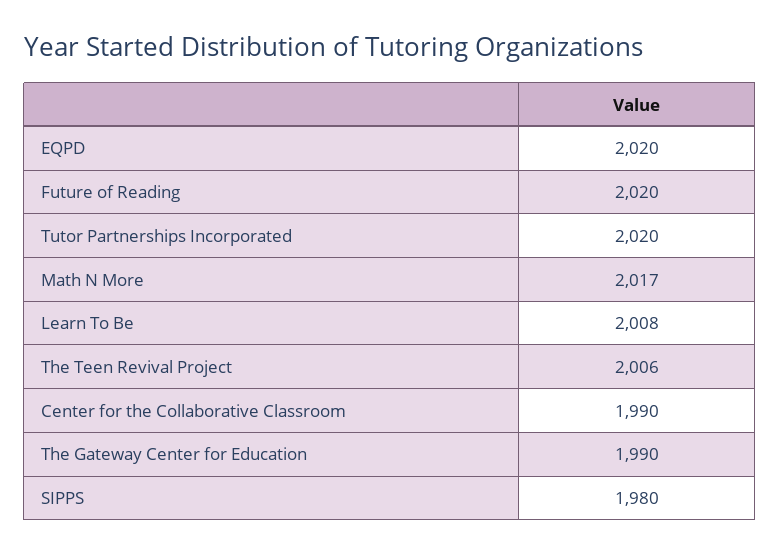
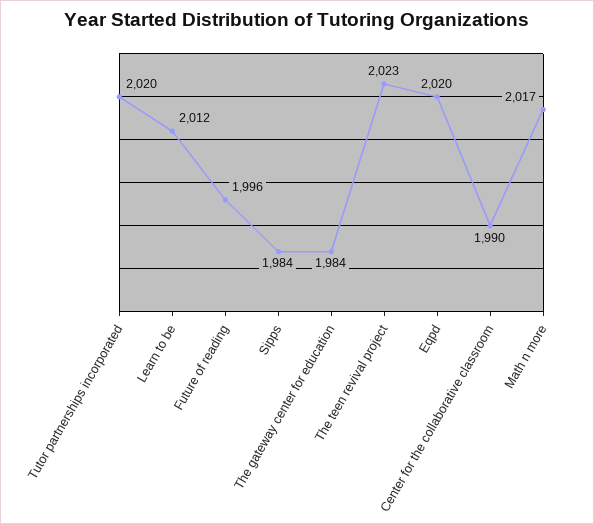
Future of Reading: 2020 -> 1996
Learn To Be: 2008 -> 2012
The Teen Revival Project: 2006 -> 2023
The Gateway Center for Education: 1990 -> 1984
SIPPS: 1980 -> 1984

